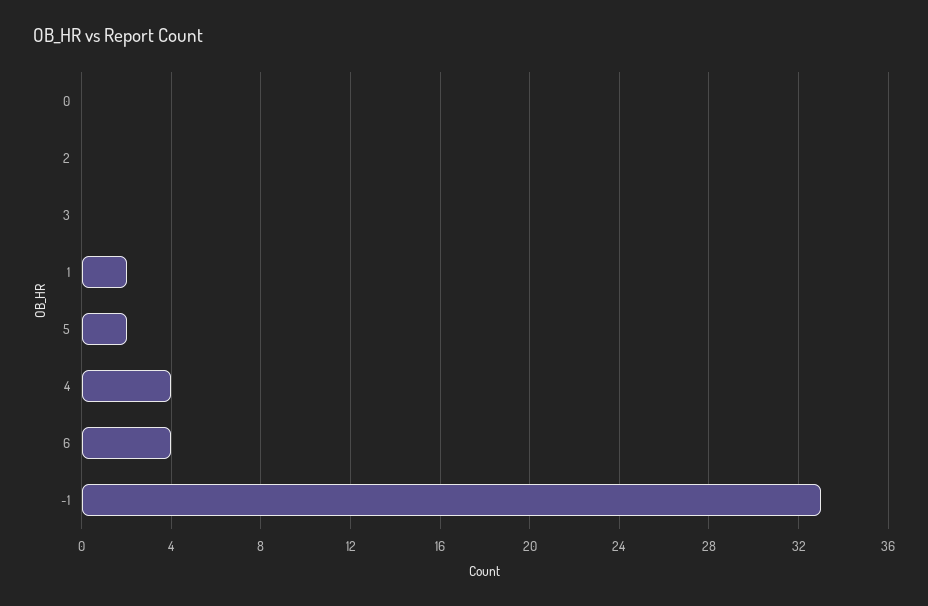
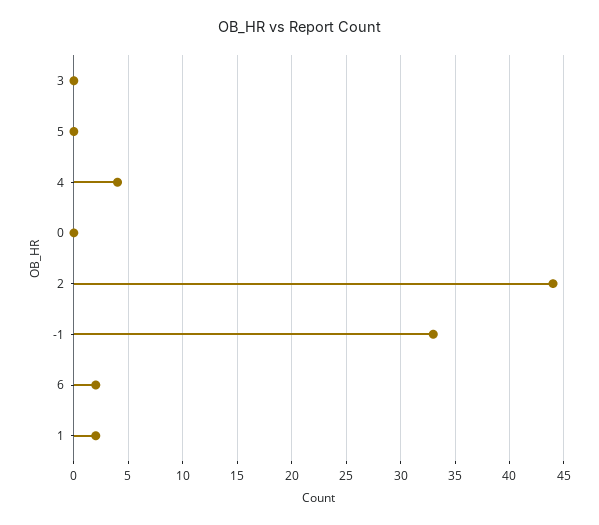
2: 0 -> 44
5: 2 -> 0
6: 4 -> 2

